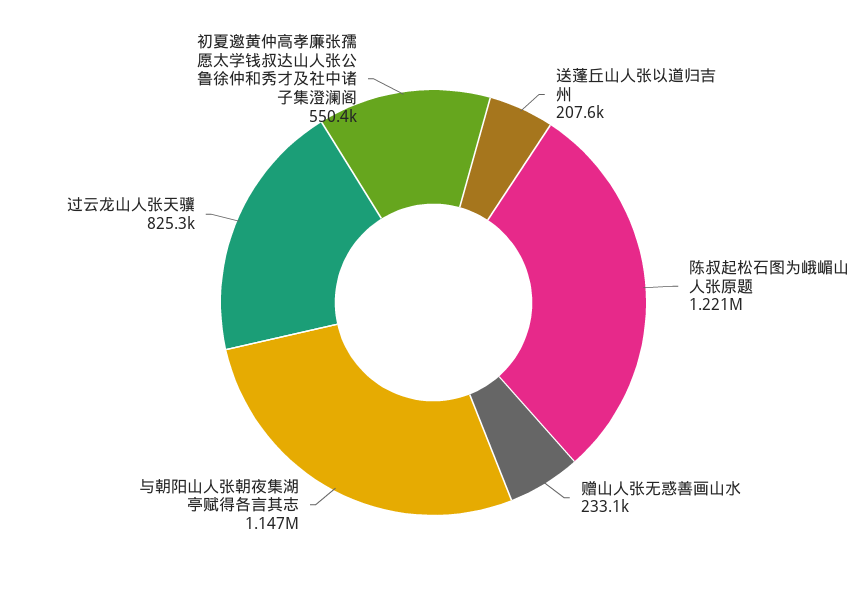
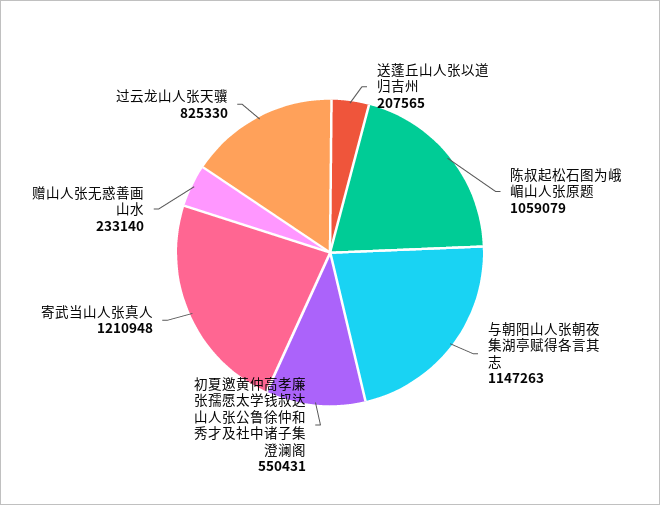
陈叔起松石图为峨嵋山人张原题: 1221000 -> 1059079
寄武当山人张真人: none -> 1210948

